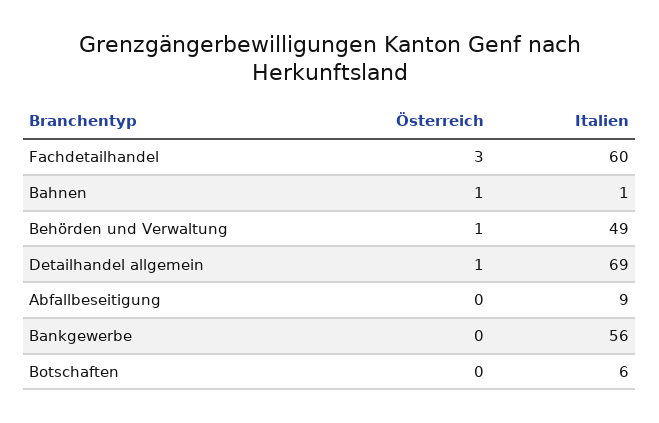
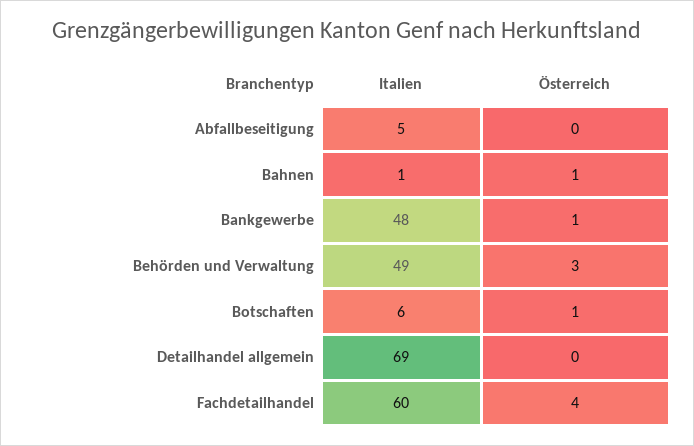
Österreich, Fachdetailhandel: 3 -> 4
Österreich, Behörden und Verwaltung: 1 -> 3
Österreich, Detailhandel allgemein: 1 -> 0
Italien, Abfallbeseitigung: 9 -> 5
Österreich, Bankgewerbe: 0 -> 1
Italien, Bankgewerbe: 56 -> 48
Österreich, Botschaften: 0 -> 1

